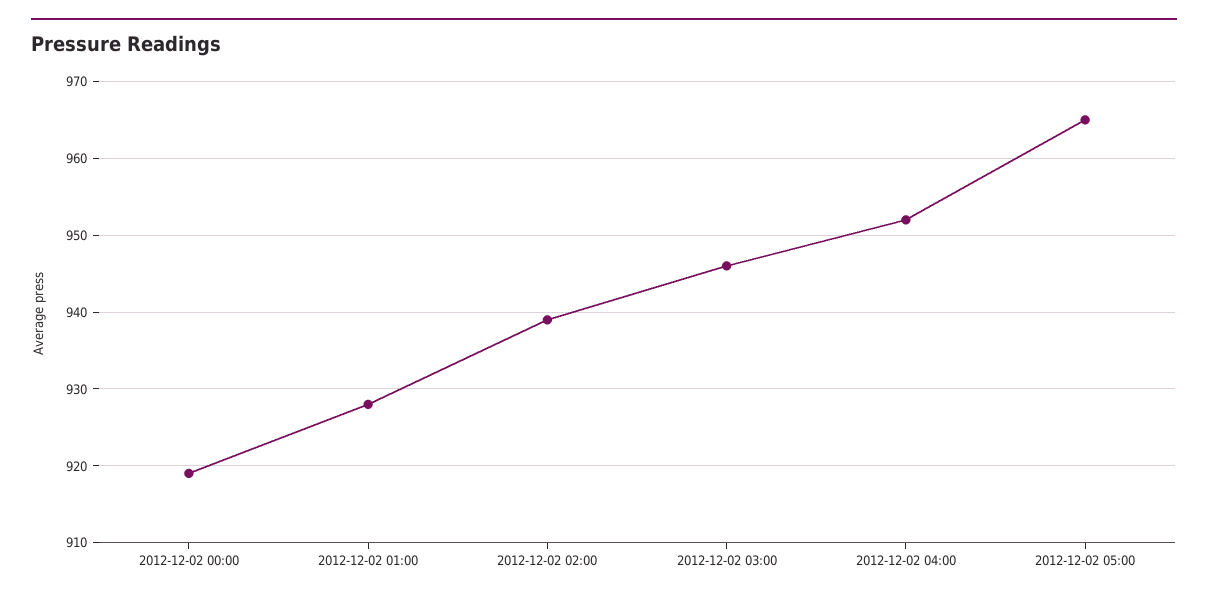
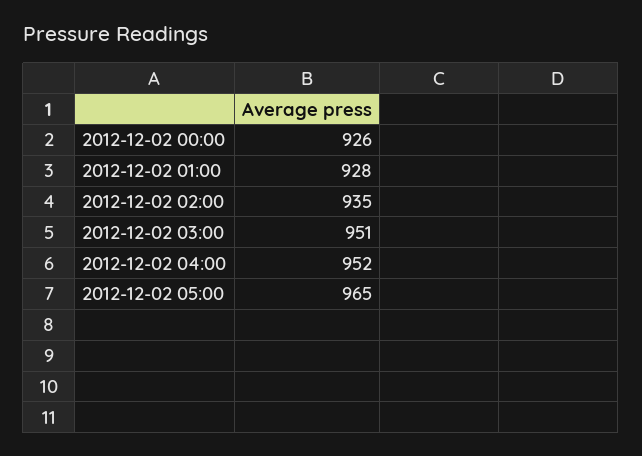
2012-12-02 00:00: 919 -> 926
2012-12-02 02:00: 939 -> 935
2012-12-02 03:00: 946 -> 951

